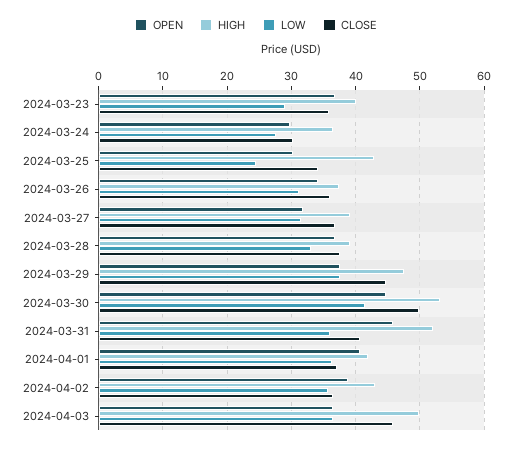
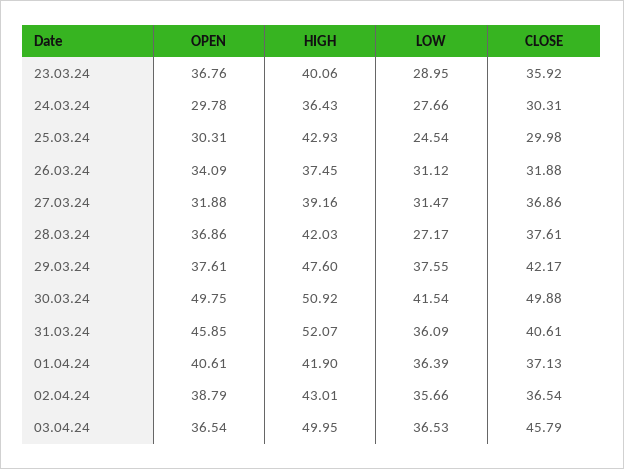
CLOSE, 2024-03-25: 34 -> 29.98
CLOSE, 2024-03-26: 36 -> 31.88
HIGH, 2024-03-28: 39 -> 42.03
LOW, 2024-03-28: 33 -> 27.17
CLOSE, 2024-03-29: 45 -> 42.17
OPEN, 2024-03-30: 45 -> 49.75
HIGH, 2024-03-30: 53 -> 50.92

